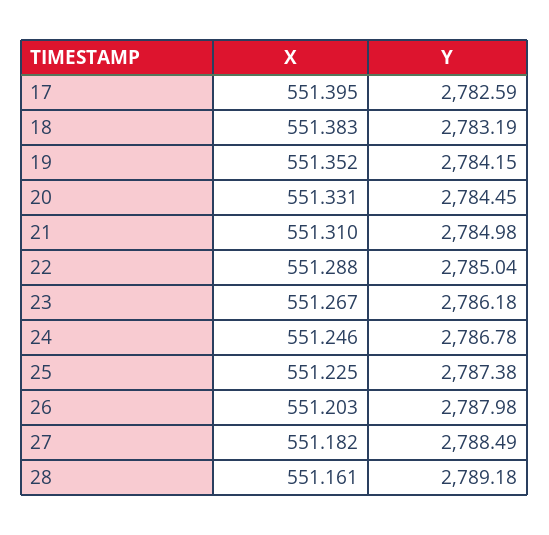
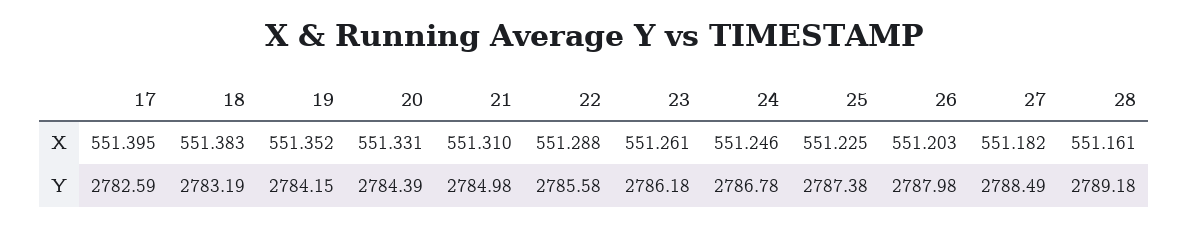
Y, 20: 2784.45 -> 2784.39
Y, 22: 2785.04 -> 2785.58
X, 23: 551.267 -> 551.261

